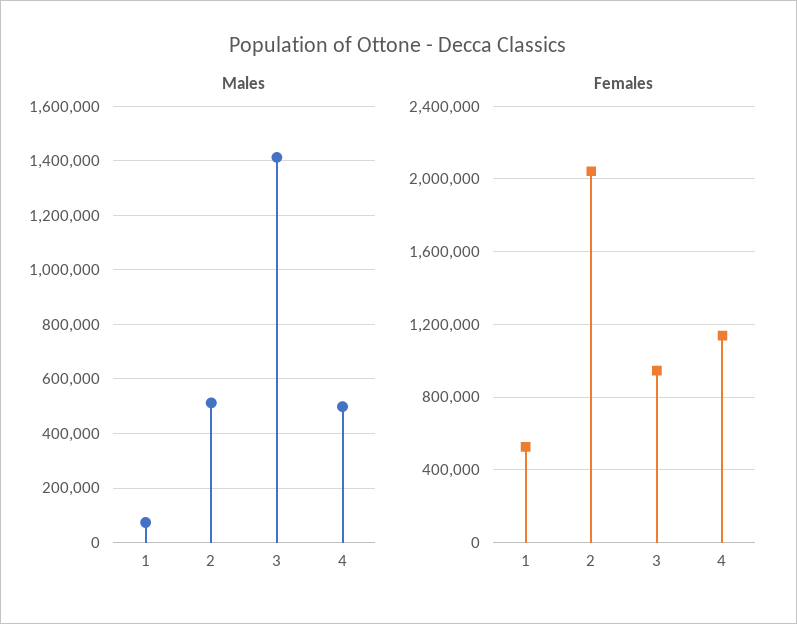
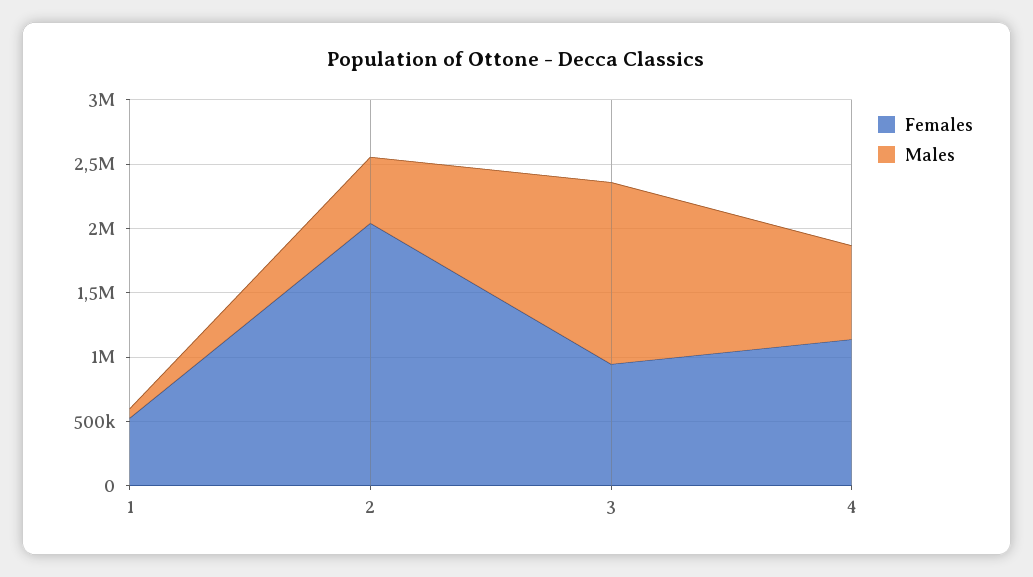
Males, 4: 500000 -> 700000

